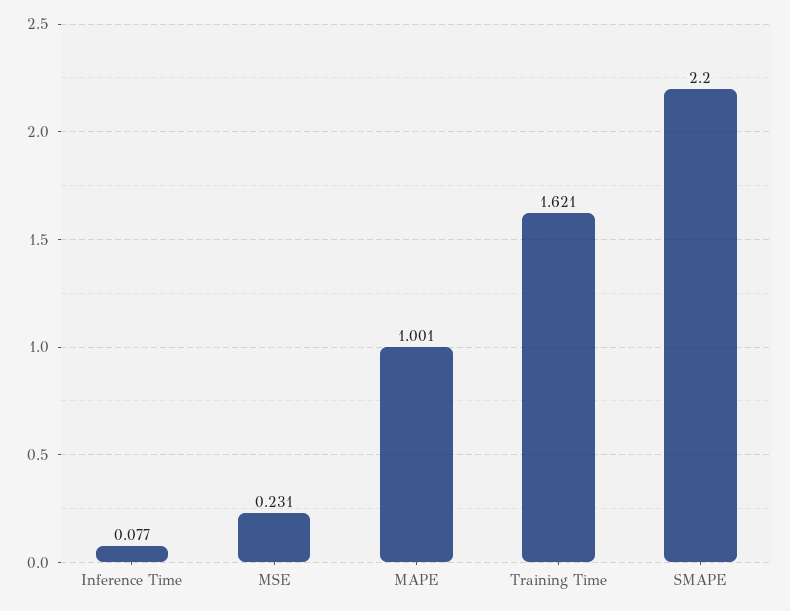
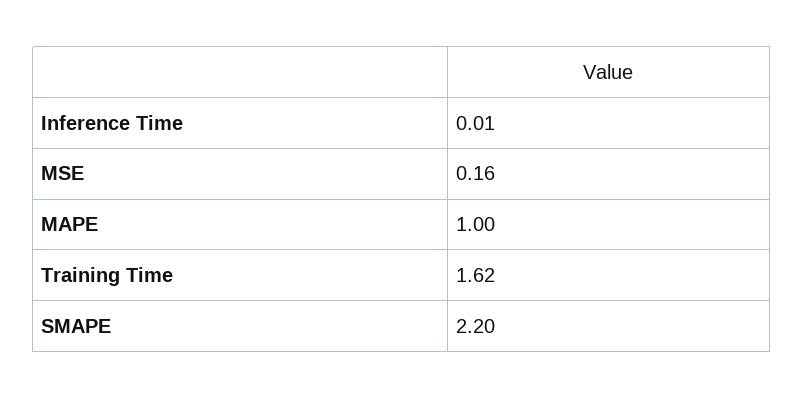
Inference Time: 0.077 -> 0.01
MSE: 0.231 -> 0.16

